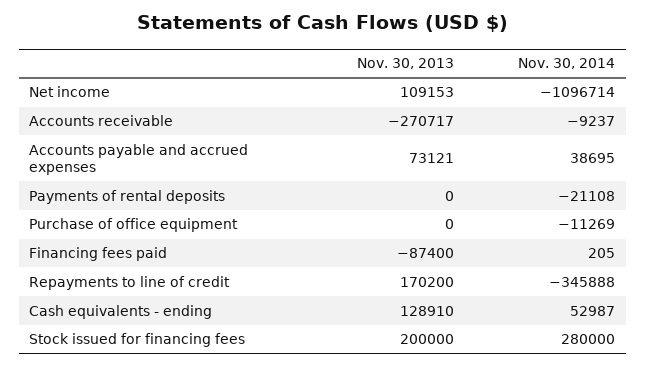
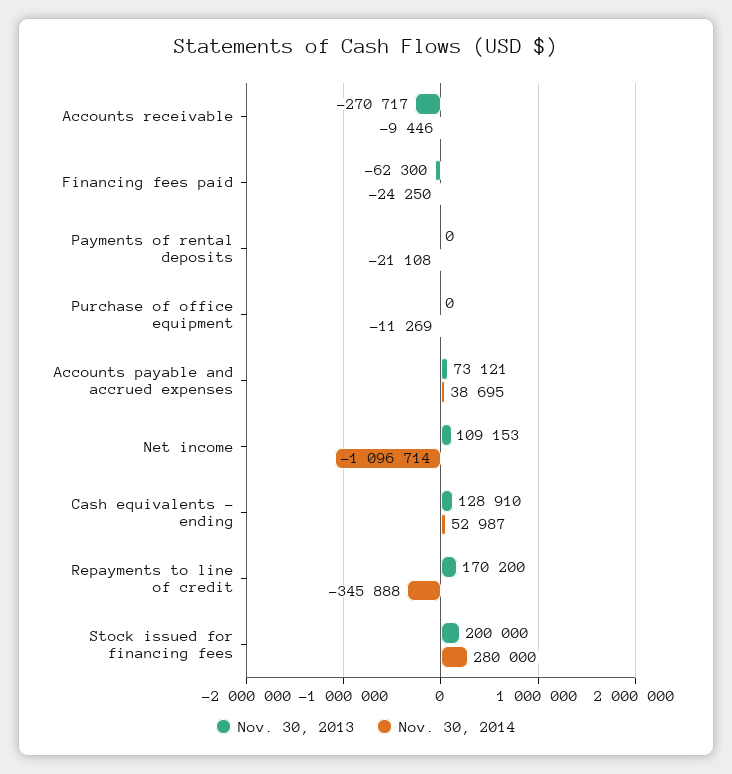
Nov. 30, 2014, Accounts receivable: -9237 -> -9446
Nov. 30, 2013, Financing fees paid: -87400 -> -62300
Nov. 30, 2014, Financing fees paid: 205 -> -24250

